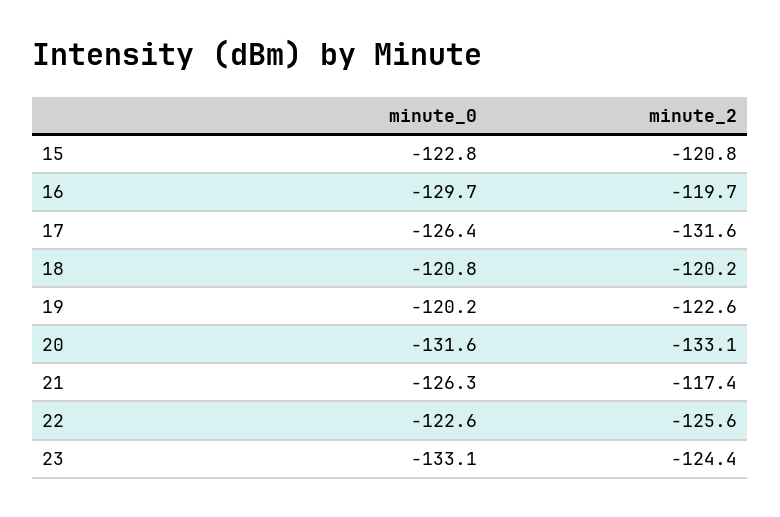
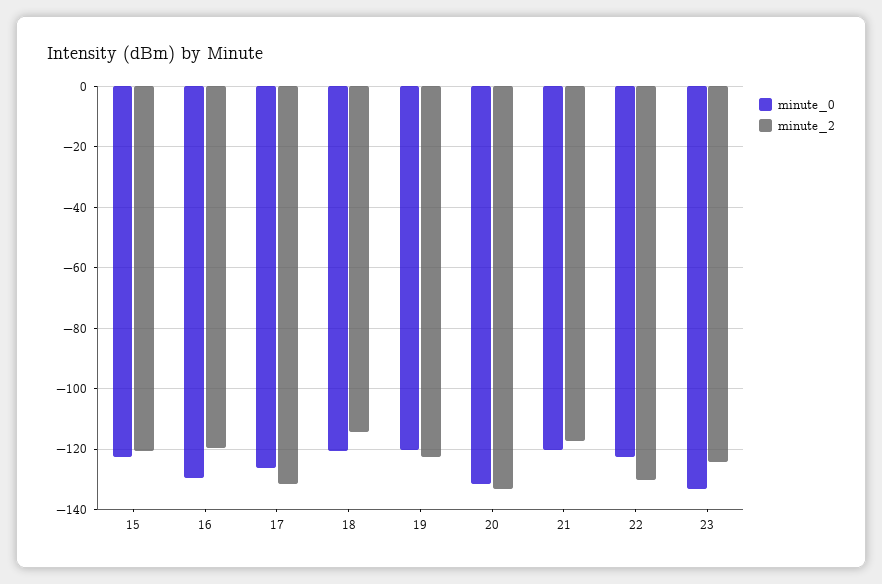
minute_2, 18: -120.2 -> -114
minute_0, 21: -126.3 -> -120
minute_2, 22: -125.6 -> -130

